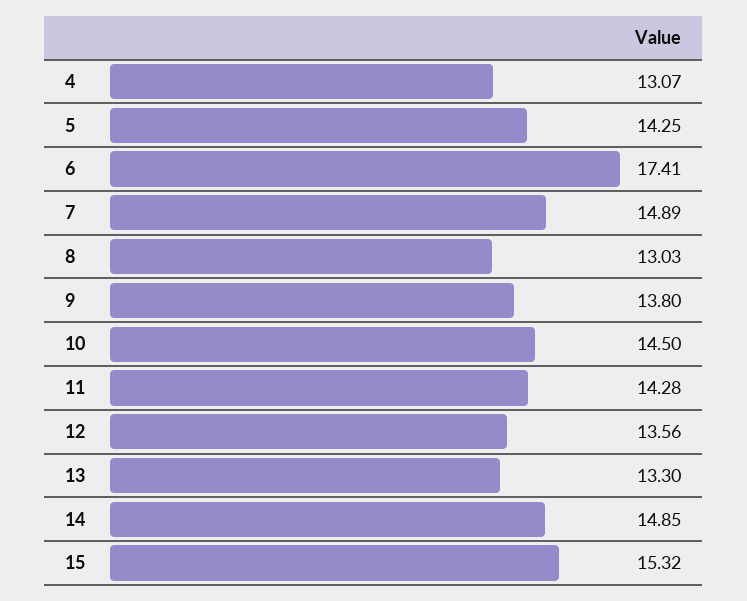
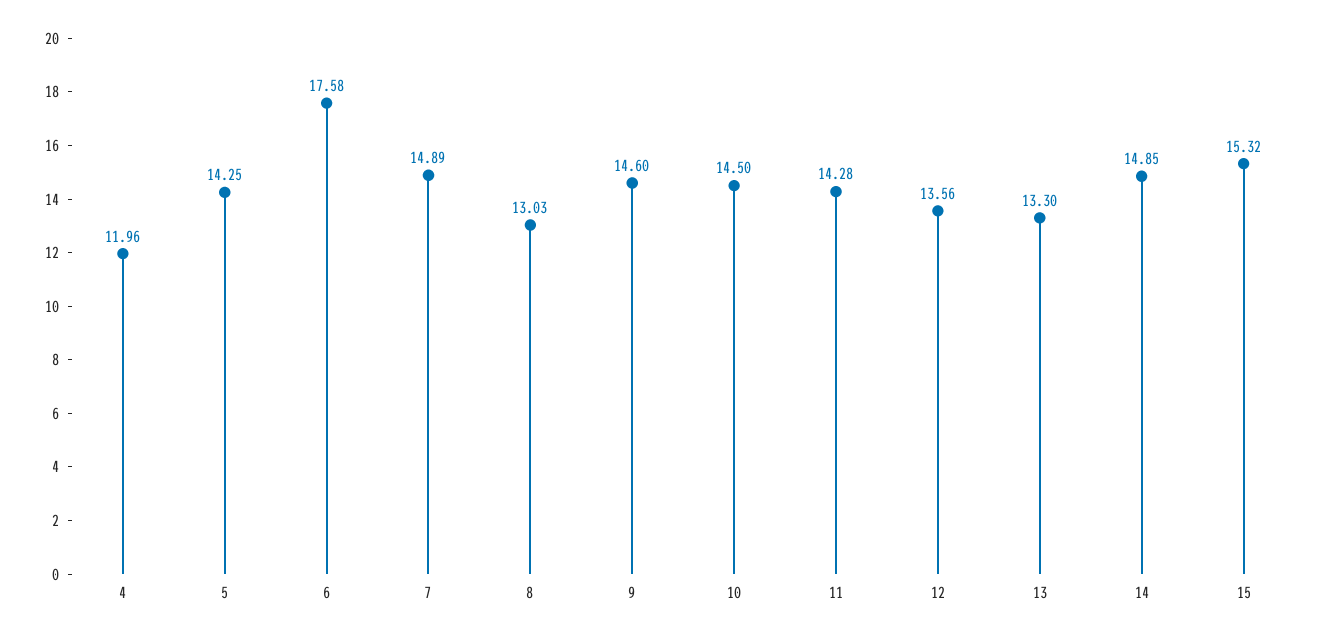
4: 13.07 -> 11.96
6: 17.41 -> 17.58
9: 13.8 -> 14.6

